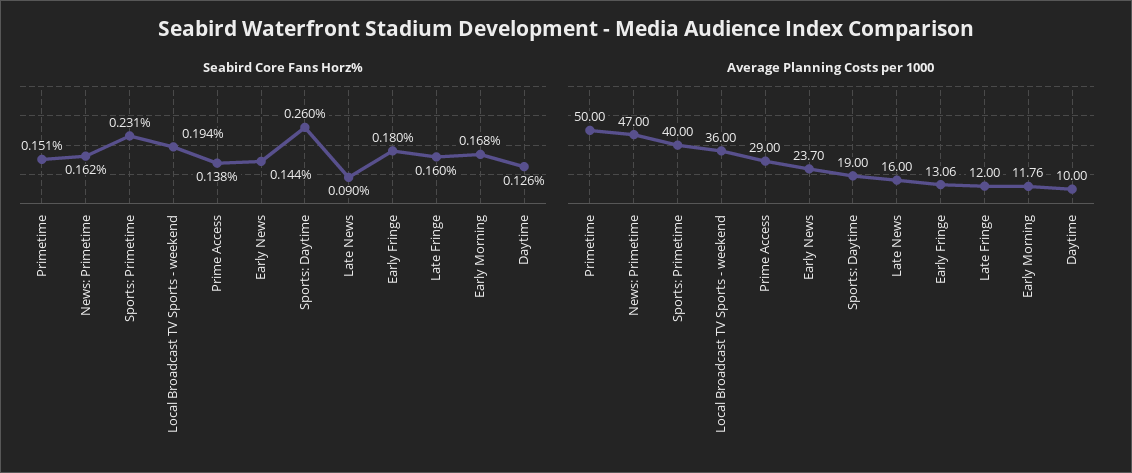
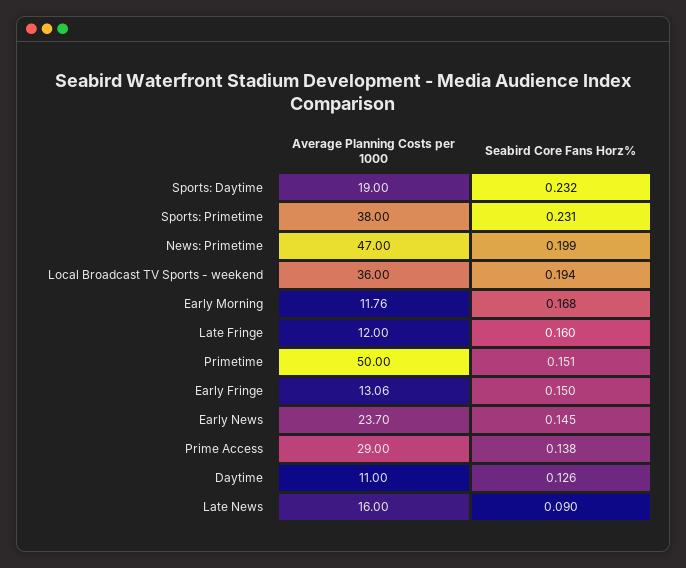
Seabird Core Fans Horz%, News: Primetime: 0.162 -> 0.199
Seabird Core Fans Horz%, Early News: 0.144 -> 0.145
Seabird Core Fans Horz%, Sports: Daytime: 0.26 -> 0.232
Seabird Core Fans Horz%, Early Fringe: 0.18 -> 0.15
Average Planning Costs per 1000, Sports: Primetime: 40 -> 38
Average Planning Costs per 1000, Daytime: 10 -> 11

